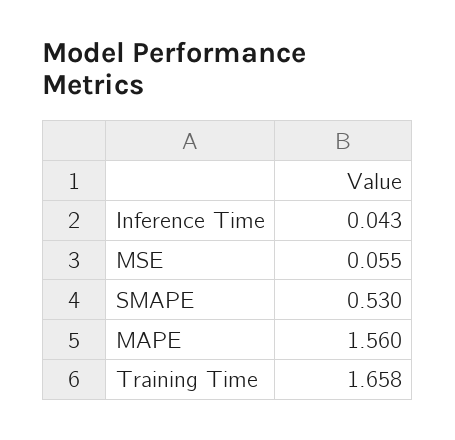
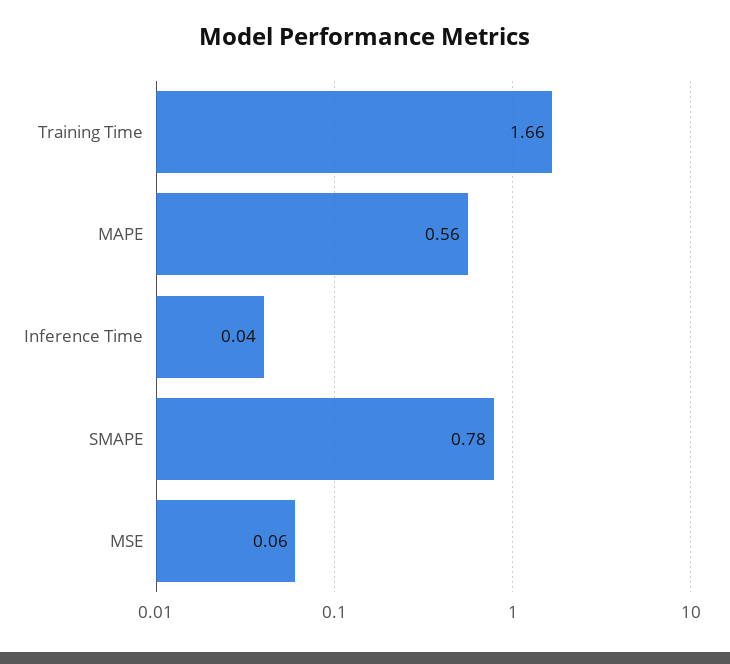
SMAPE: 0.53 -> 0.78
MAPE: 1.56 -> 0.56

